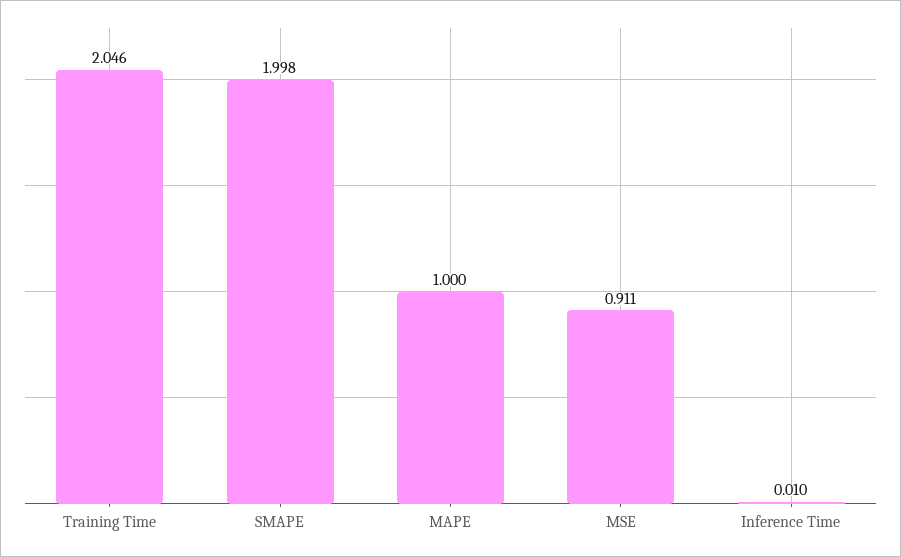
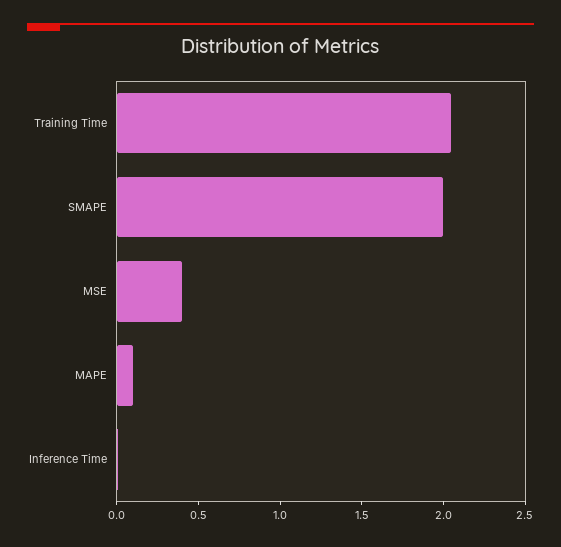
MAPE: 1 -> 0.1
MSE: 0.911 -> 0.4

